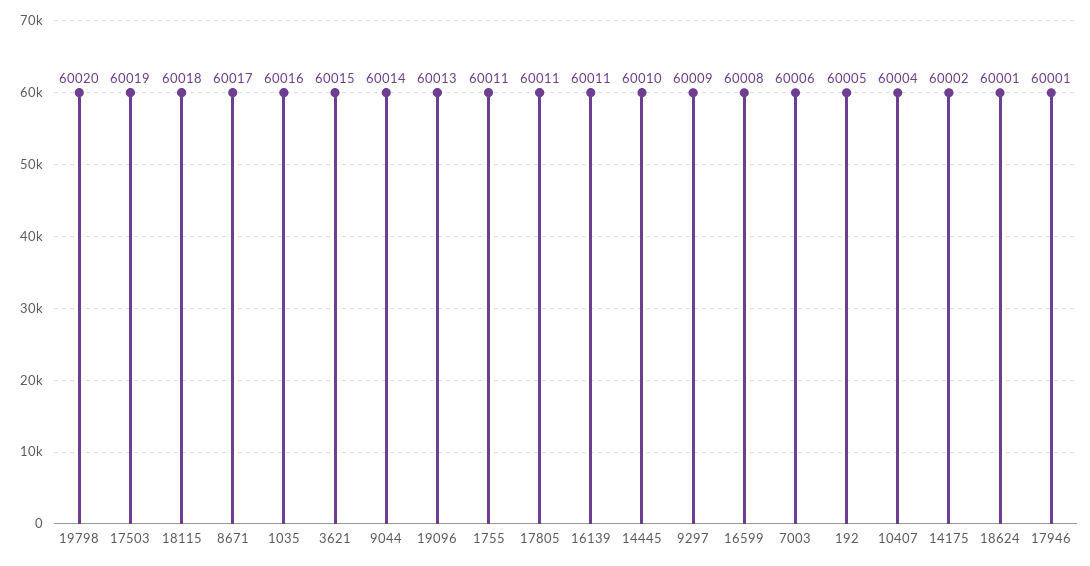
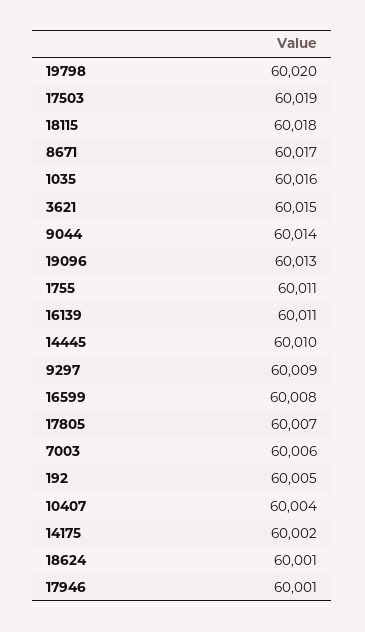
17805: 60011 -> 60007

